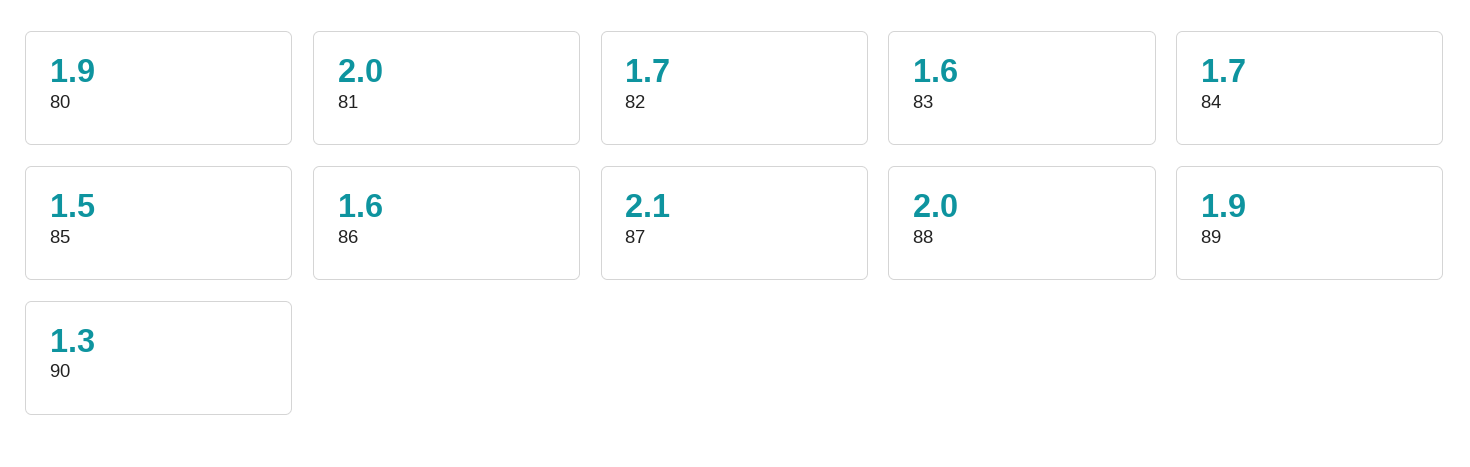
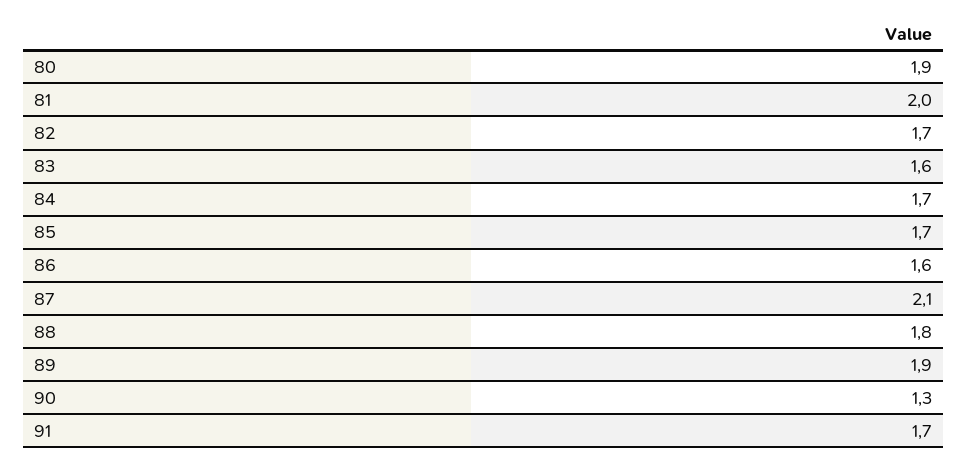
85: 1.5 -> 1.7
88: 2 -> 1.8
91: none -> 1.7

